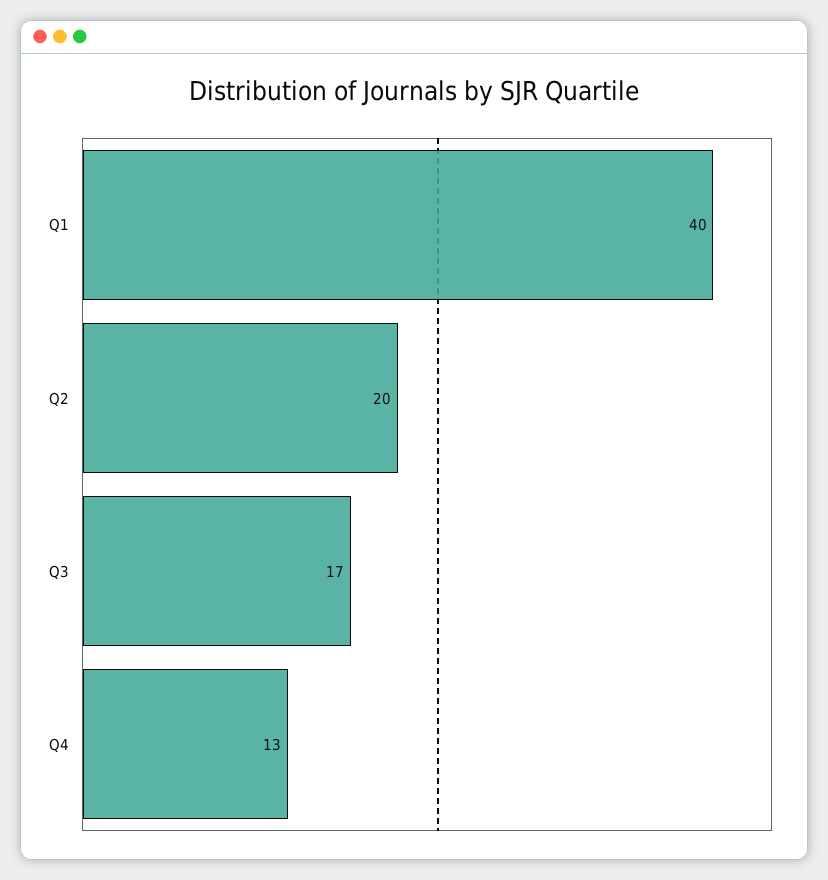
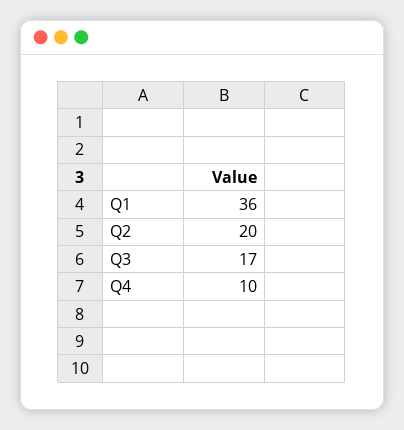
Q1: 40 -> 36
Q4: 13 -> 10

